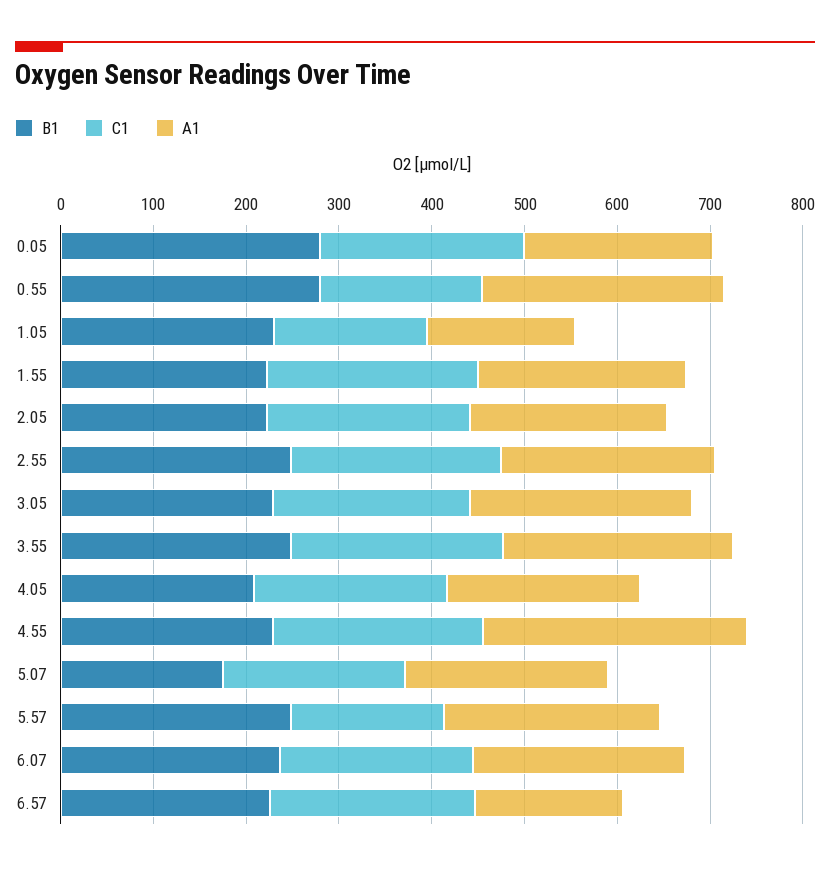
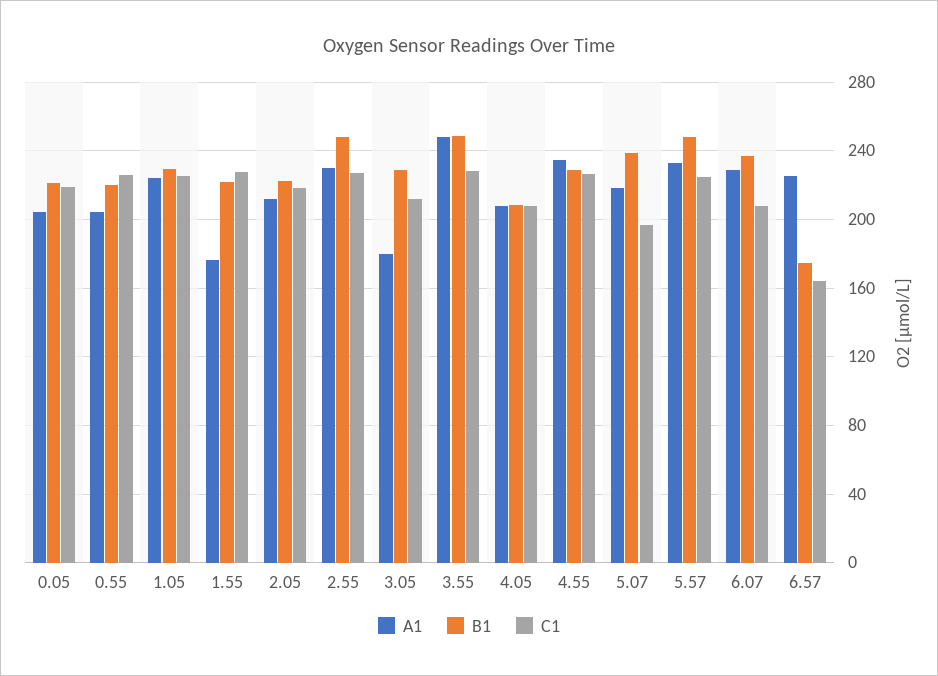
B1, 0.05: 280 -> 220
B1, 0.55: 280 -> 220
C1, 0.55: 180 -> 225
A1, 0.55: 260 -> 205
C1, 1.05: 160 -> 225
A1, 1.05: 160 -> 225
A1, 1.55: 220 -> 175
A1, 3.05: 240 -> 180
A1, 4.55: 280 -> 235
B1, 5.07: 180 -> 240
C1, 5.57: 160 -> 225
B1, 6.57: 220 -> 175
C1, 6.57: 220 -> 165
A1, 6.57: 160 -> 225

